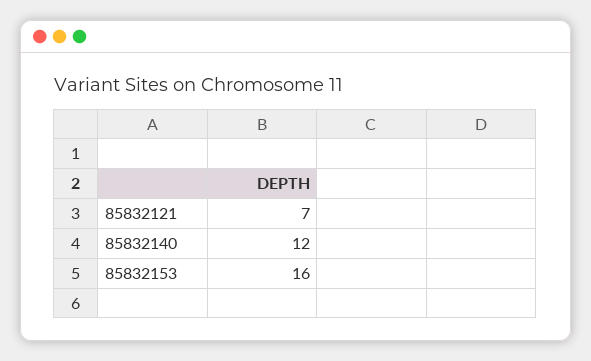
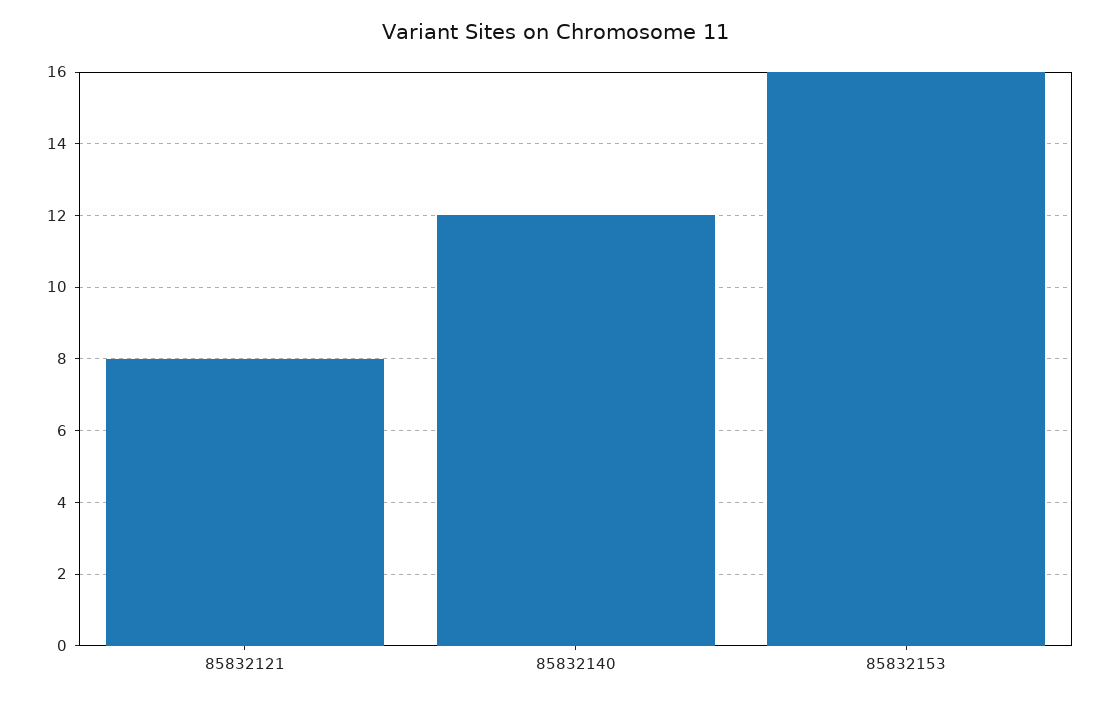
85832121: 7 -> 8

